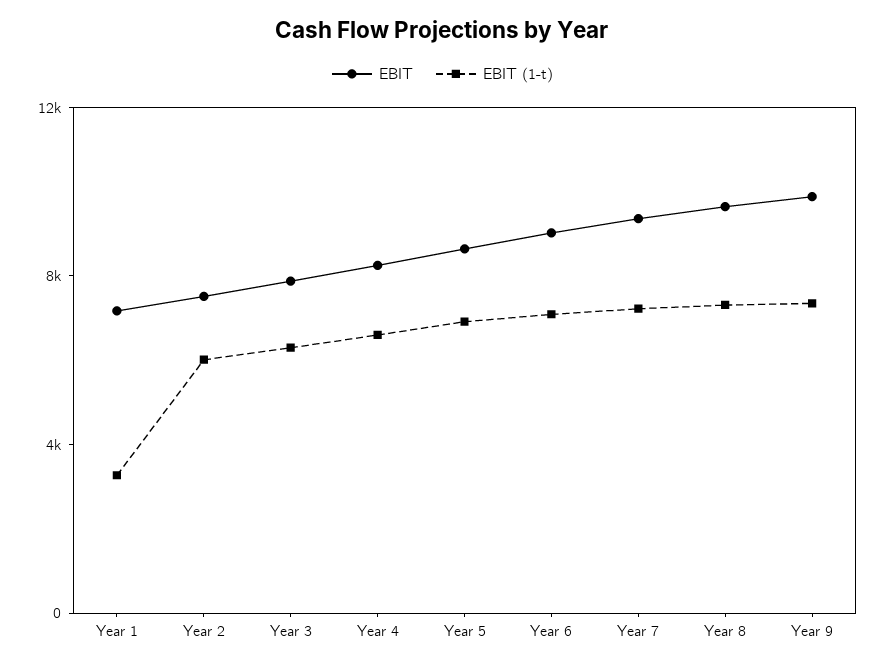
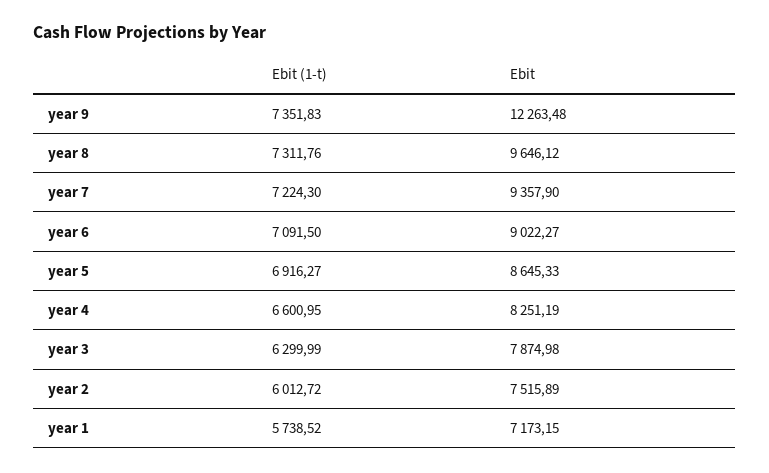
EBIT (1-t), Year 1: 3000 -> 5738.52
EBIT, Year 9: 10000 -> 12263.48

